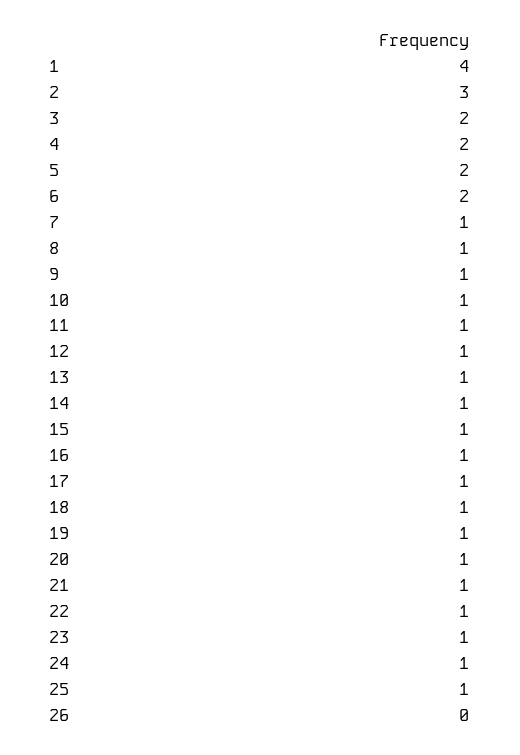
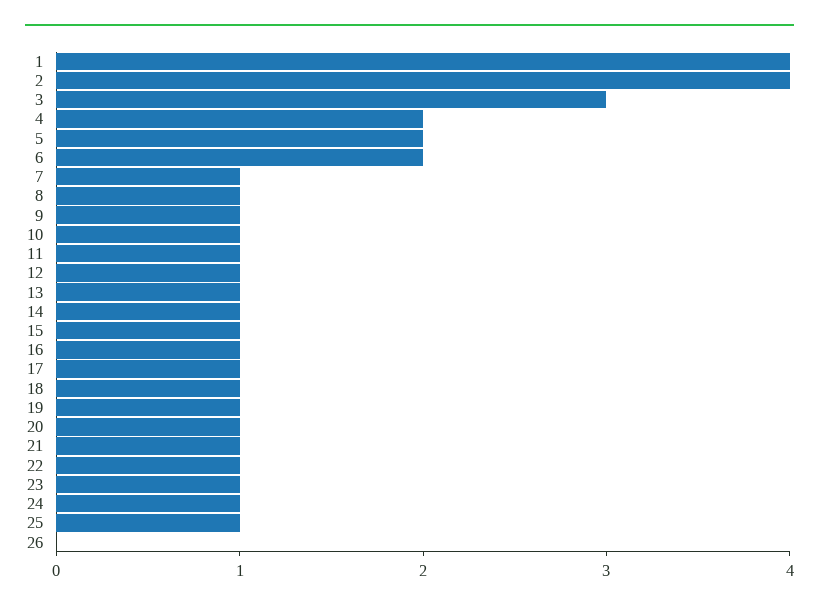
2: 3 -> 4
3: 2 -> 3

